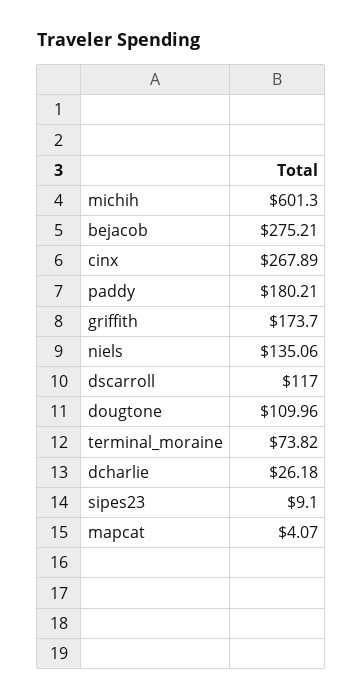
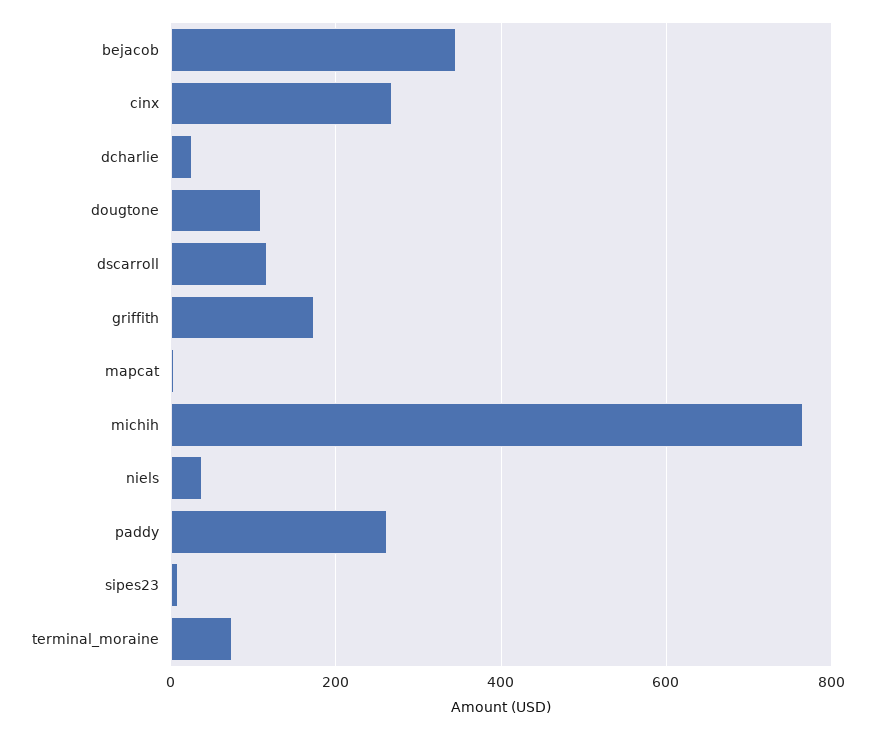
michih: 601.3 -> 760
bejacob: 275.21 -> 340
paddy: 180.21 -> 260
niels: 135.06 -> 40

